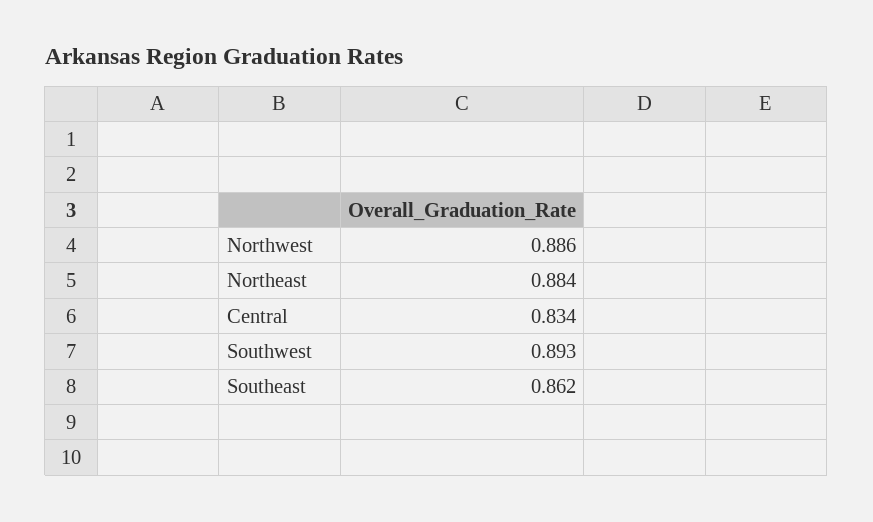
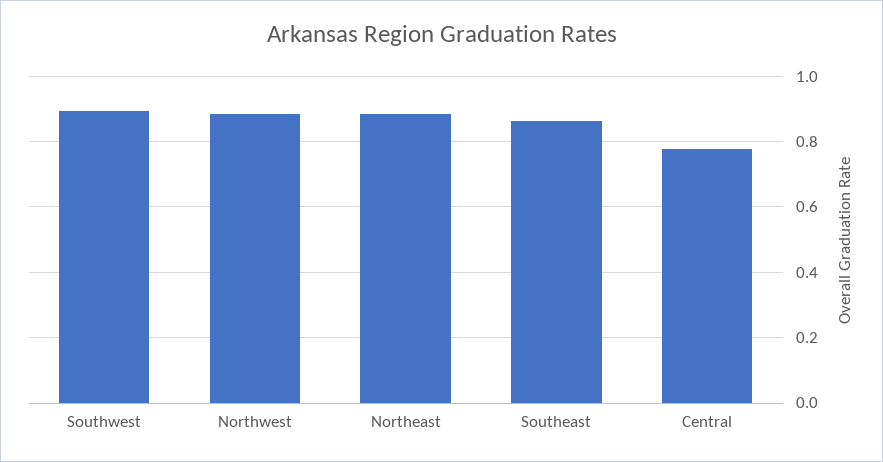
Central: 0.834 -> 0.78

